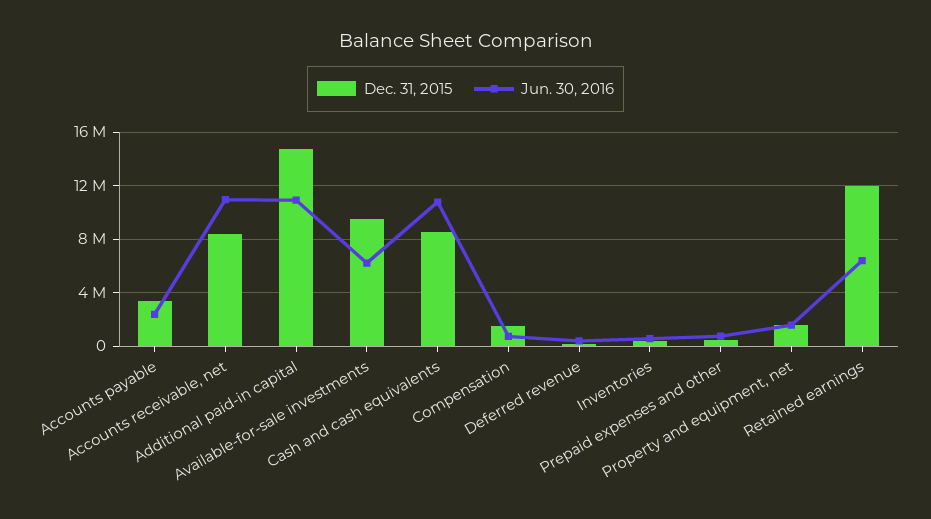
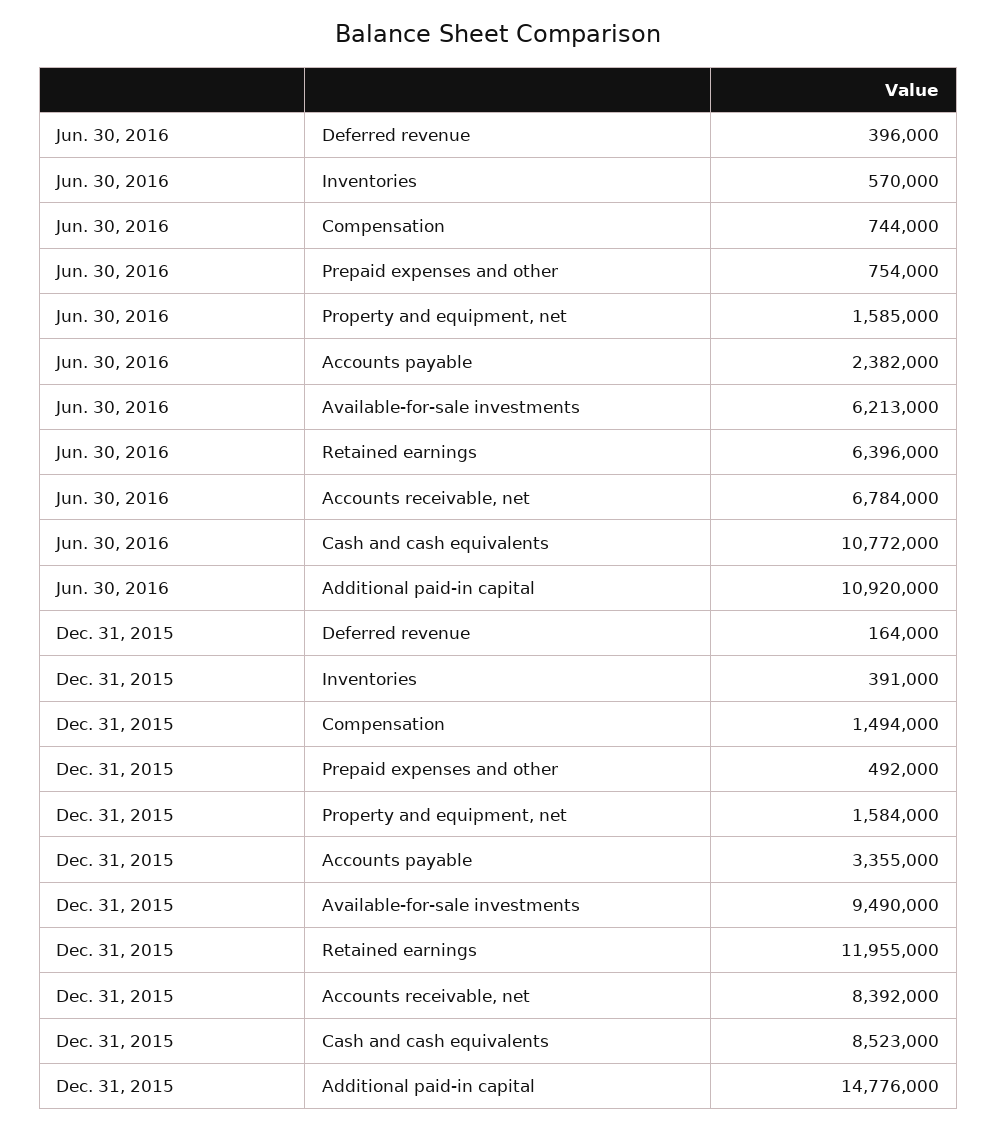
Jun. 30, 2016, Accounts receivable, net: 11000000 -> 6784000

